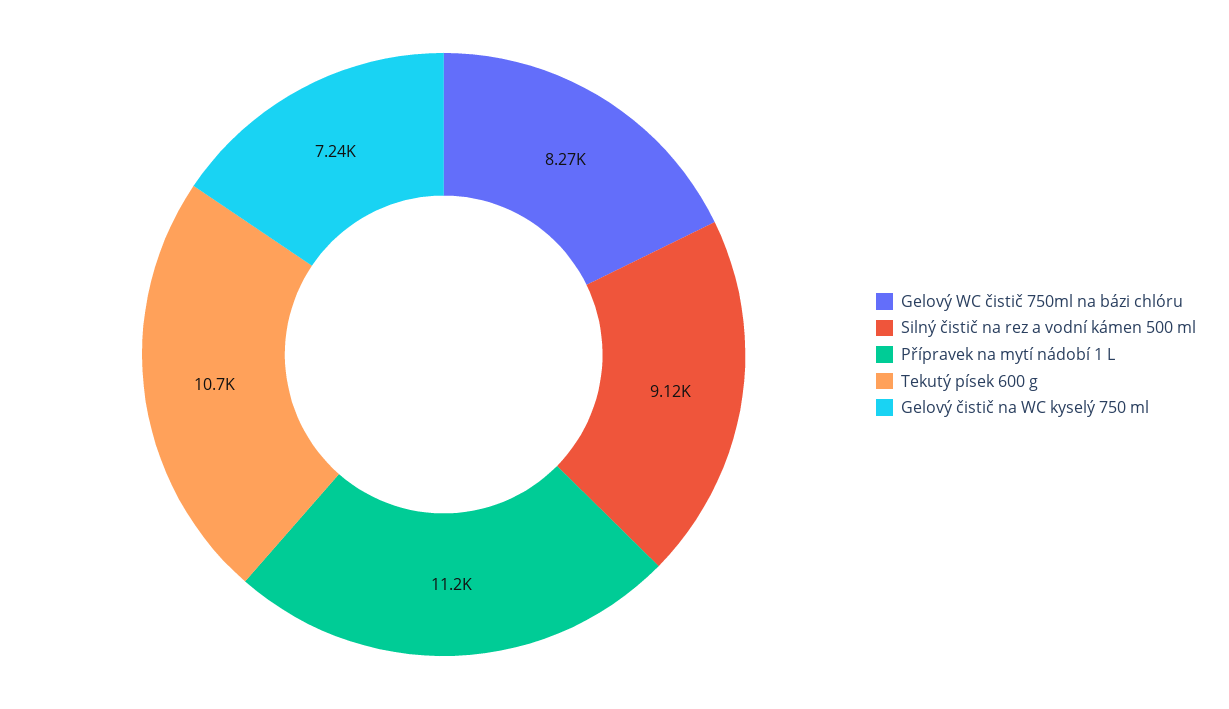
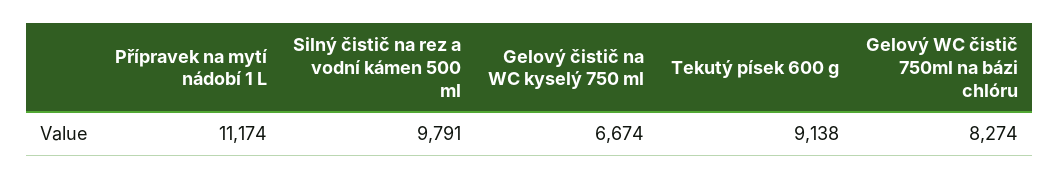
Silný čistič na rez a vodní kámen 500 ml: 9120 -> 9791
Tekutý písek 600 g: 10700 -> 9138
Gelový čistič na WC kyselý 750 ml: 7240 -> 6674

